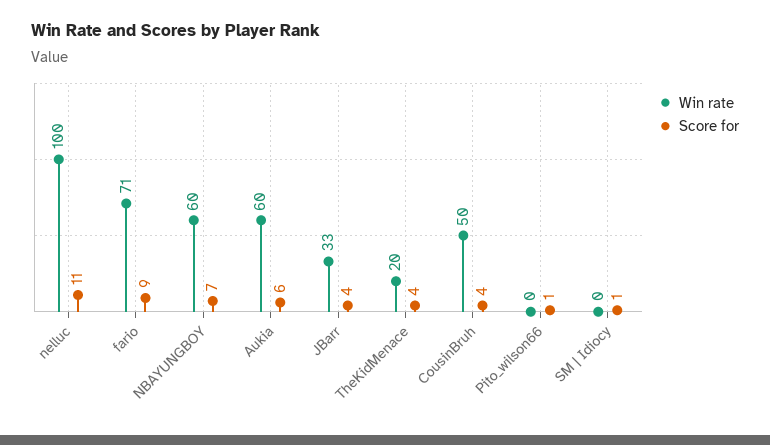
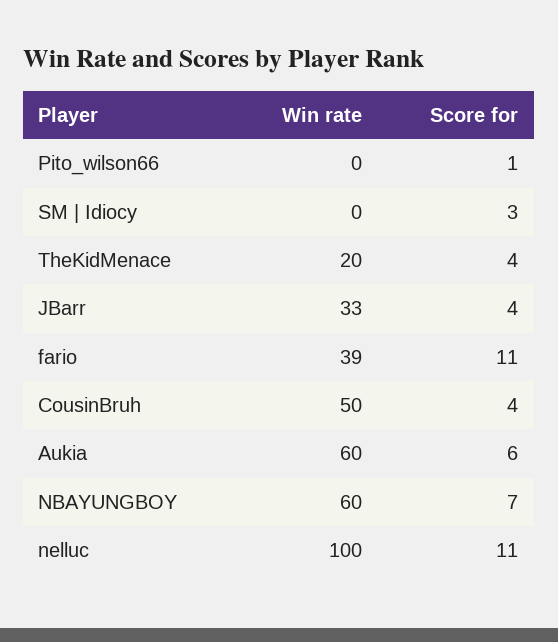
Win rate, fario: 71 -> 39
Score for, fario: 9 -> 11
Score for, SM | Idiocy: 1 -> 3

